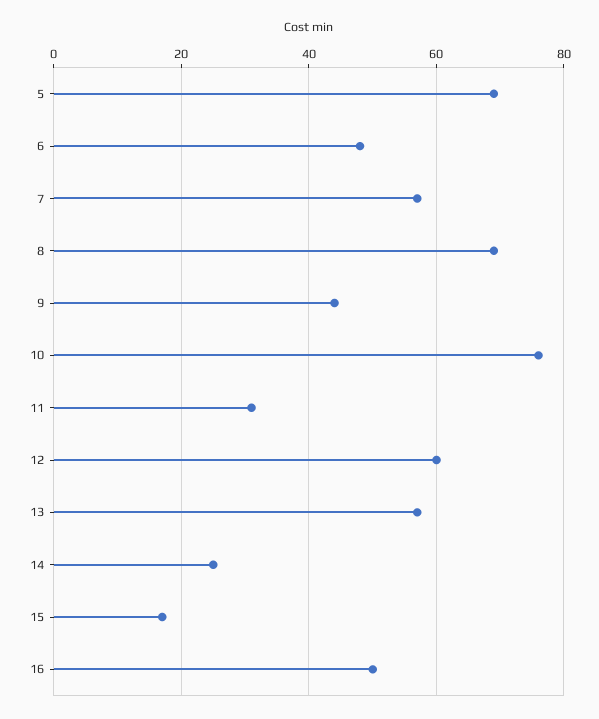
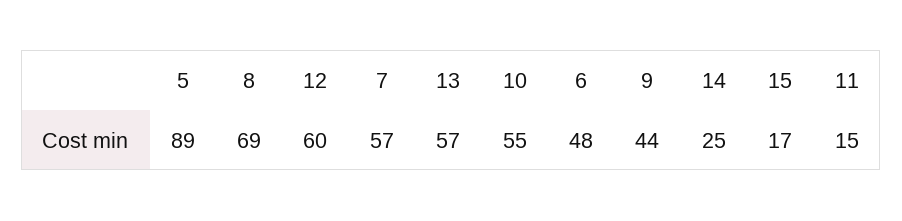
5: 70 -> 89
10: 75 -> 55
11: 30 -> 15
16: 50 -> none

